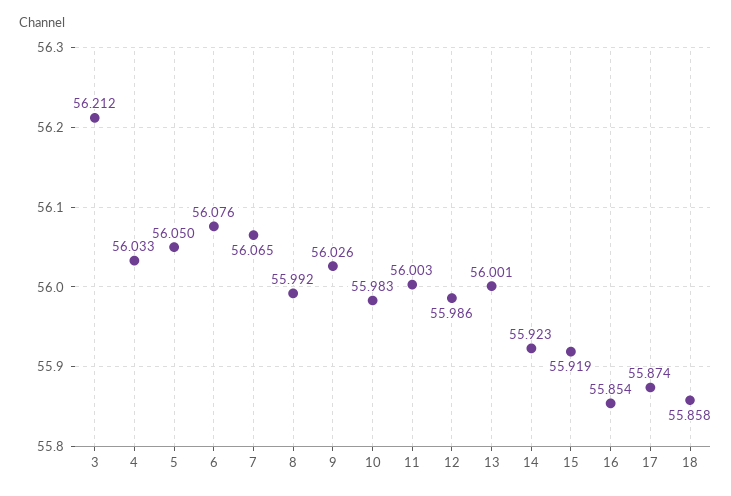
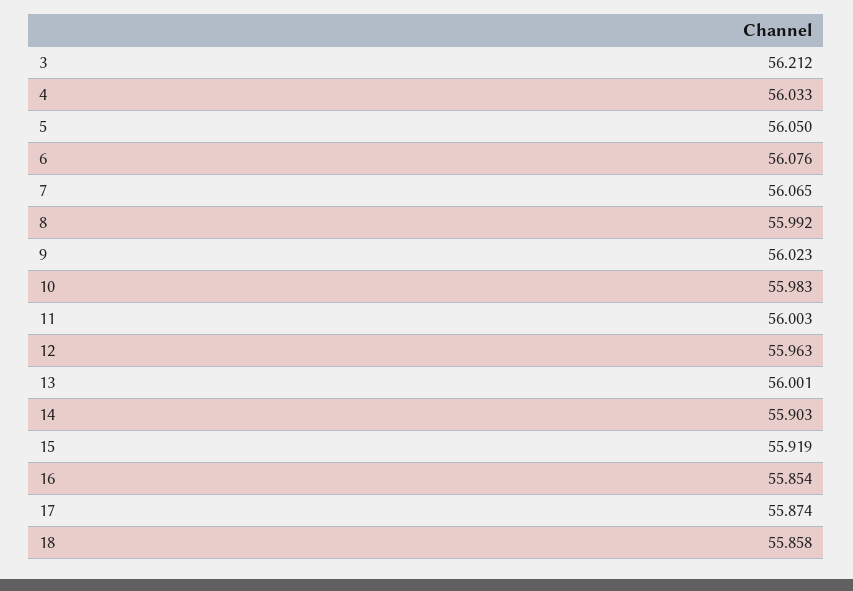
9: 56.026 -> 56.023
12: 55.986 -> 55.963
14: 55.923 -> 55.903

